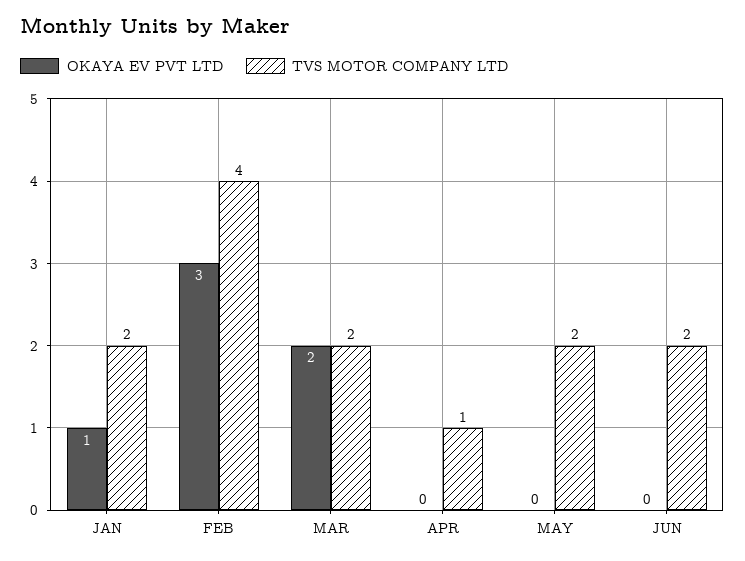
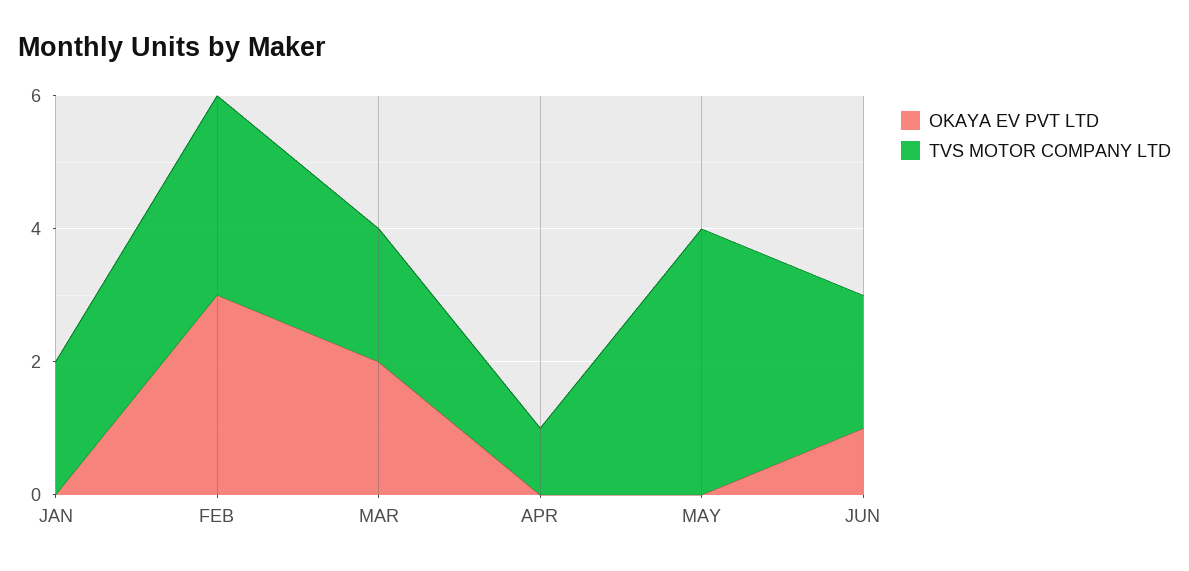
OKAYA EV PVT LTD, JAN: 1 -> 0
TVS MOTOR COMPANY LTD, FEB: 4 -> 3
TVS MOTOR COMPANY LTD, MAY: 2 -> 4
OKAYA EV PVT LTD, JUN: 0 -> 1

